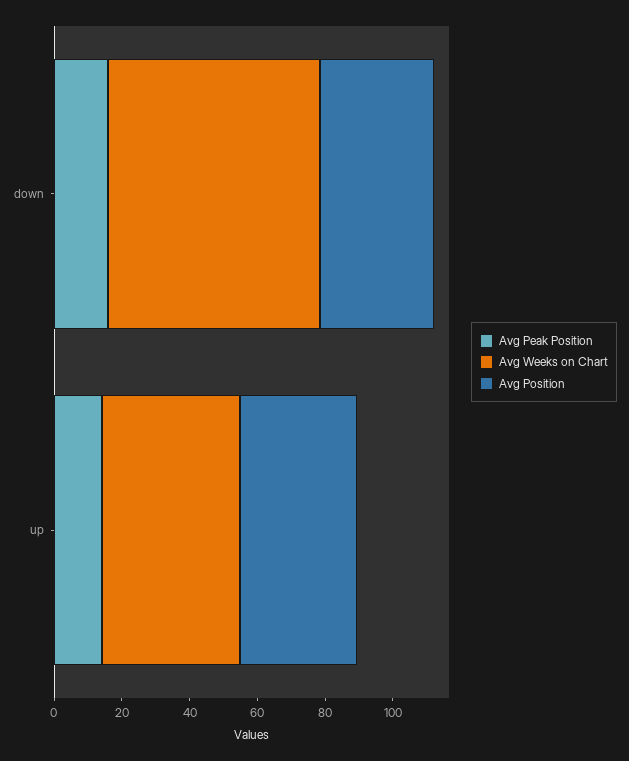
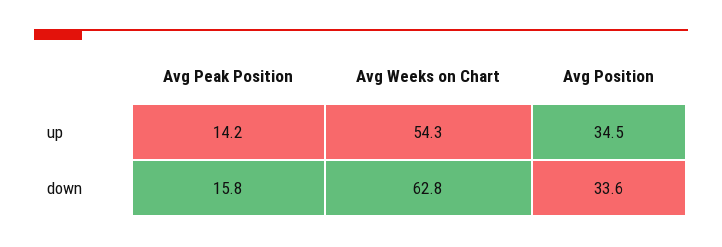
Avg Weeks on Chart, up: 40 -> 54.3

